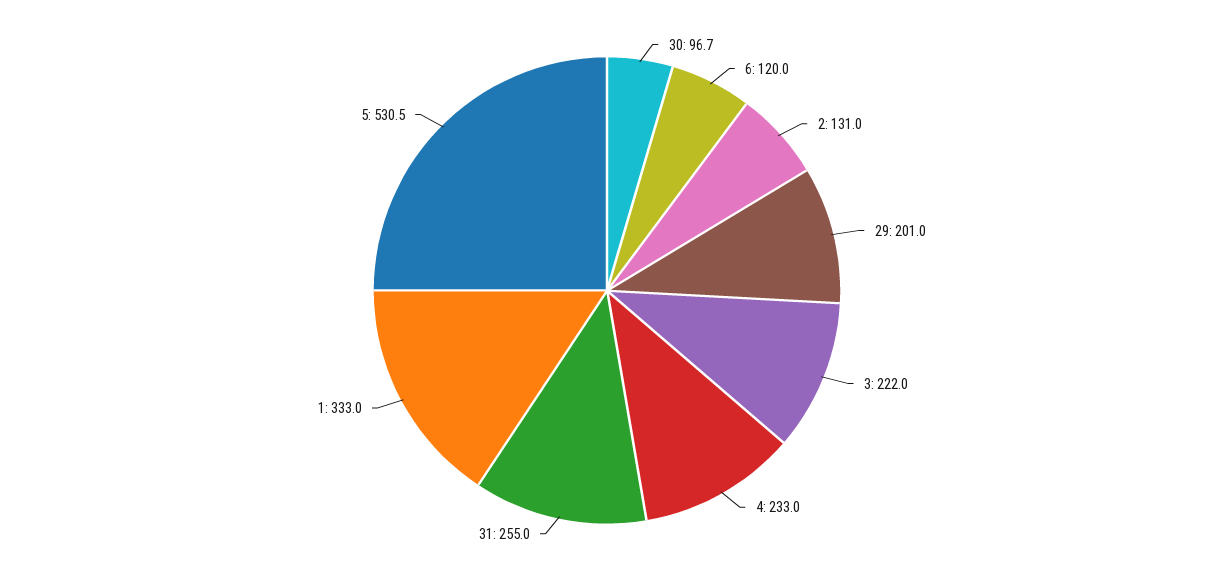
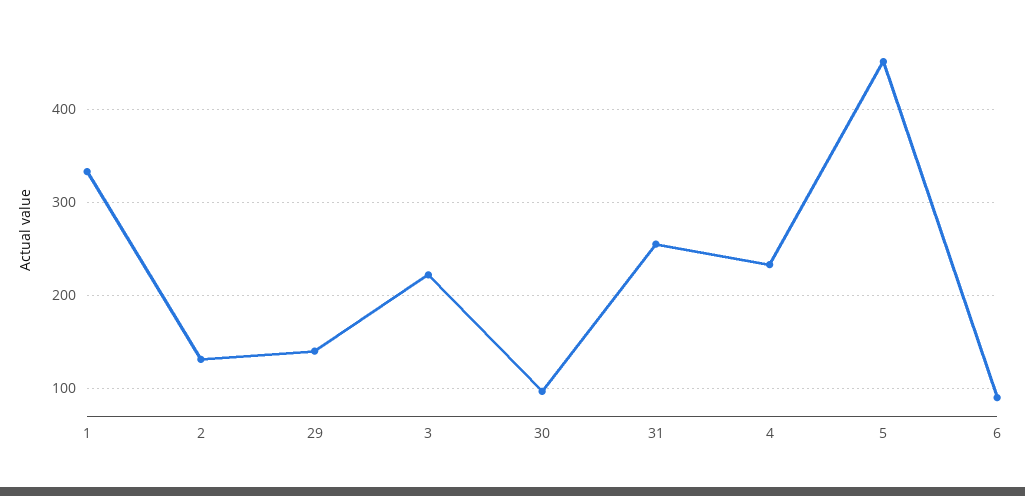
6: 120 -> 90
29: 201 -> 140
5: 530.5 -> 450

